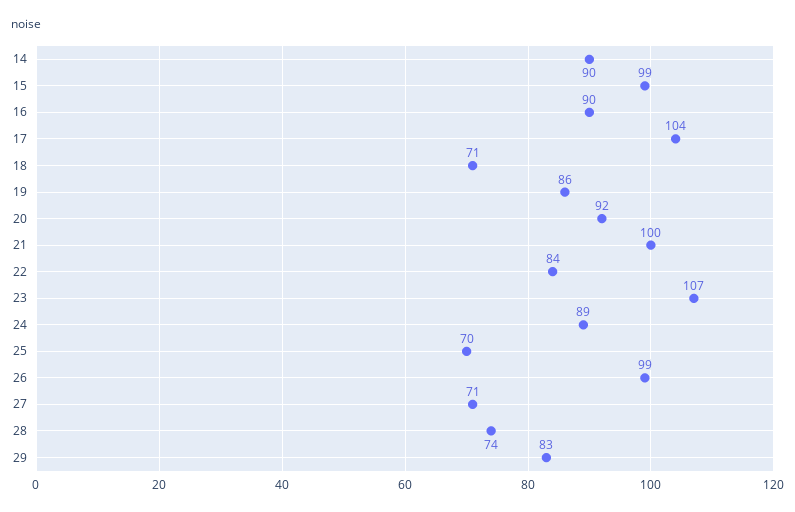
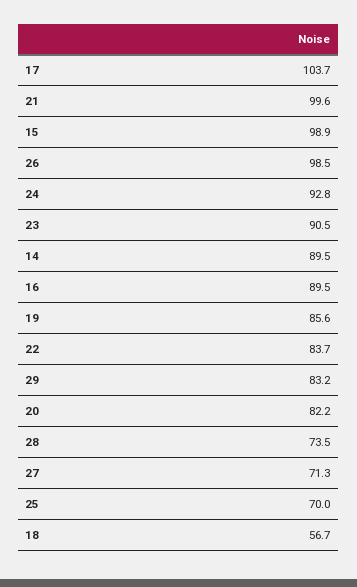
18: 71 -> 56.7
20: 92 -> 82.2
23: 107 -> 90.5
24: 89 -> 92.8

